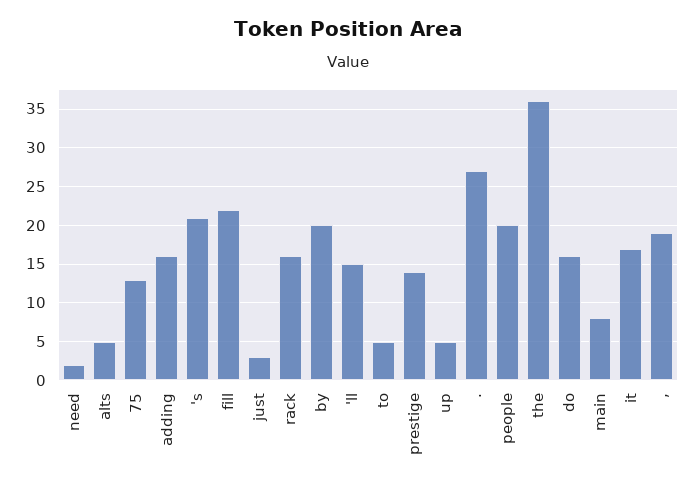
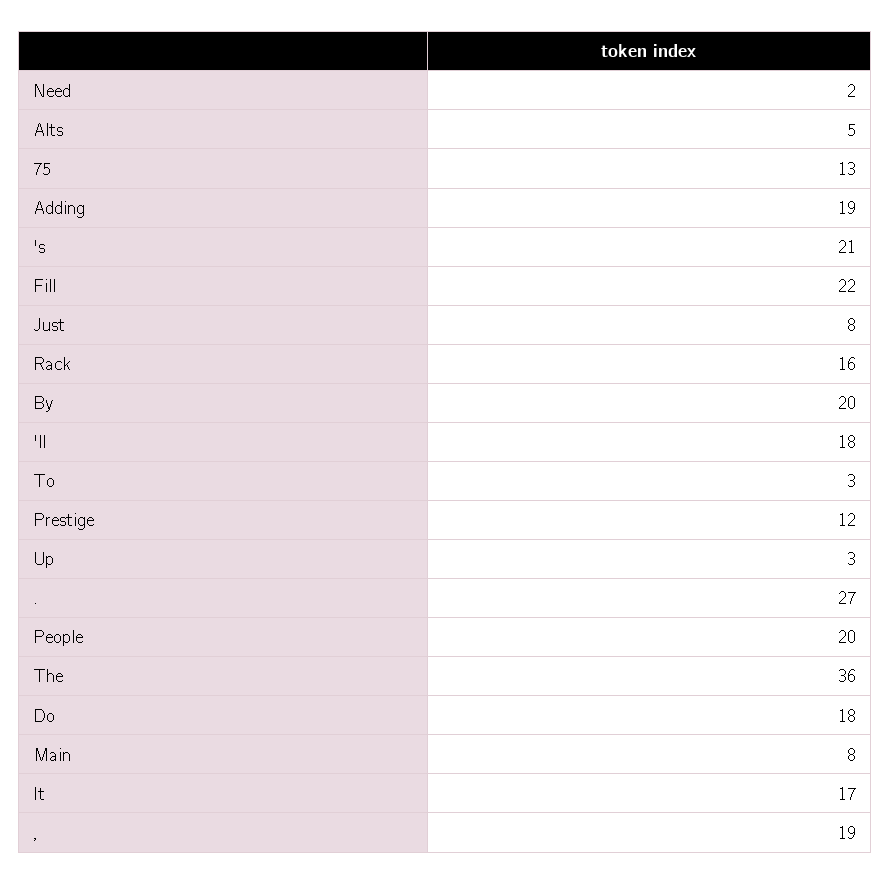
adding: 16 -> 19
just: 3 -> 8
'll: 15 -> 18
to: 5 -> 3
prestige: 14 -> 12
up: 5 -> 3
do: 16 -> 18

